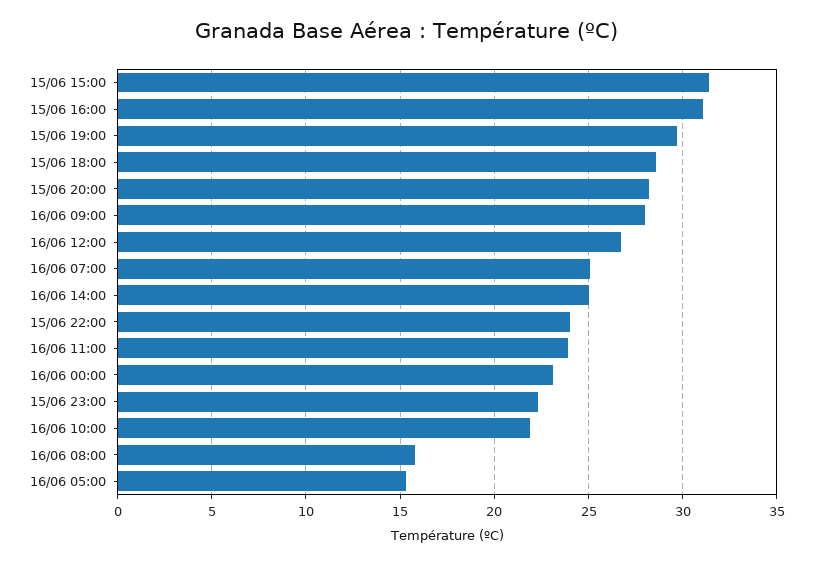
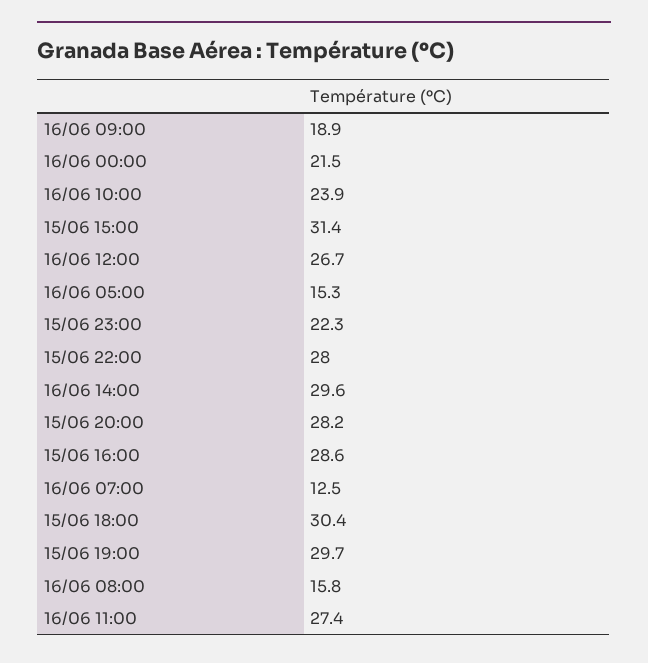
15/06 16:00: 31 -> 28.6
15/06 18:00: 28.5 -> 30.4
16/06 09:00: 28 -> 18.9
16/06 07:00: 25 -> 12.5
16/06 14:00: 25 -> 29.6
15/06 22:00: 24 -> 28
16/06 11:00: 24 -> 27.4
16/06 00:00: 23 -> 21.5
16/06 10:00: 22 -> 23.9

